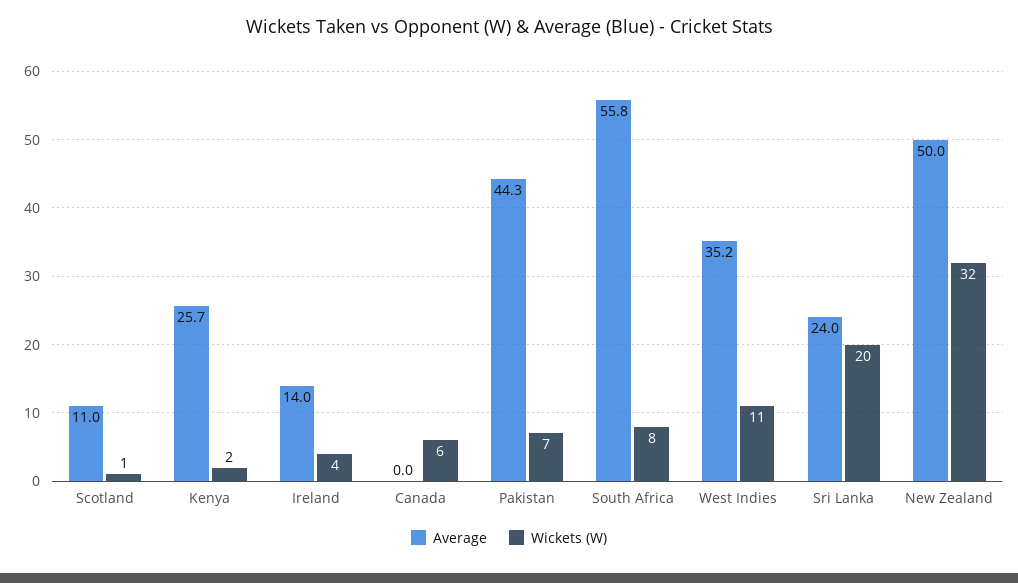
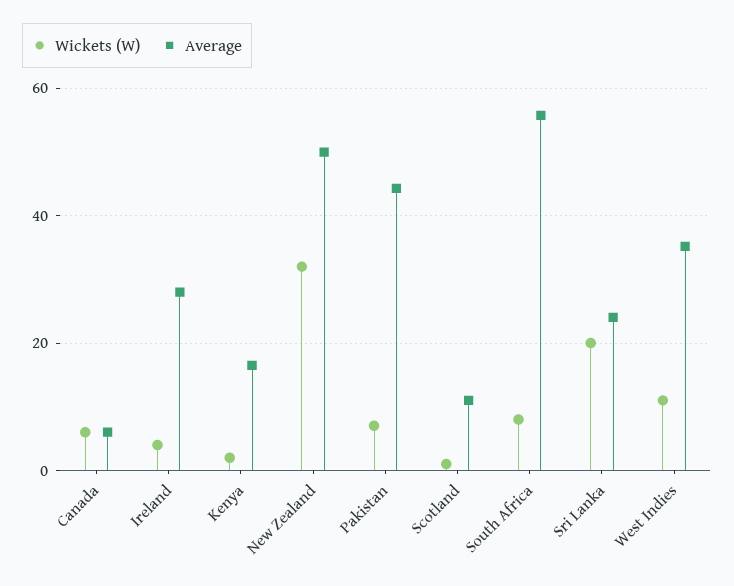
Average, Kenya: 25.7 -> 16
Average, Ireland: 14 -> 28
Average, Canada: 0 -> 6

